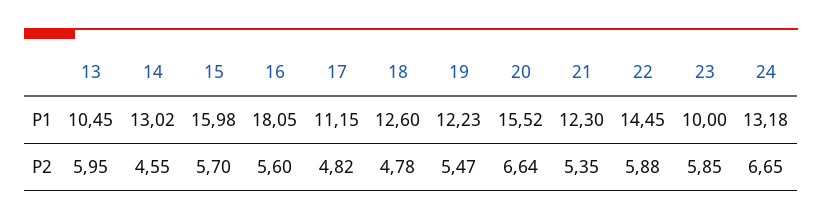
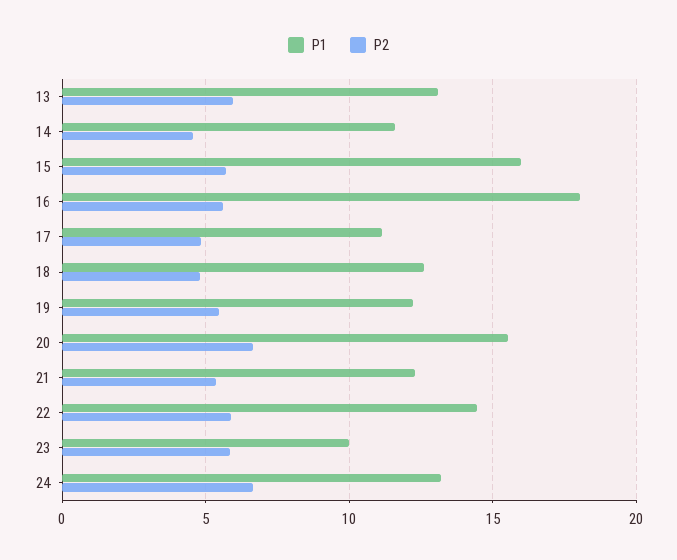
P1, 13: 10.45 -> 13
P1, 14: 13.02 -> 11.5

